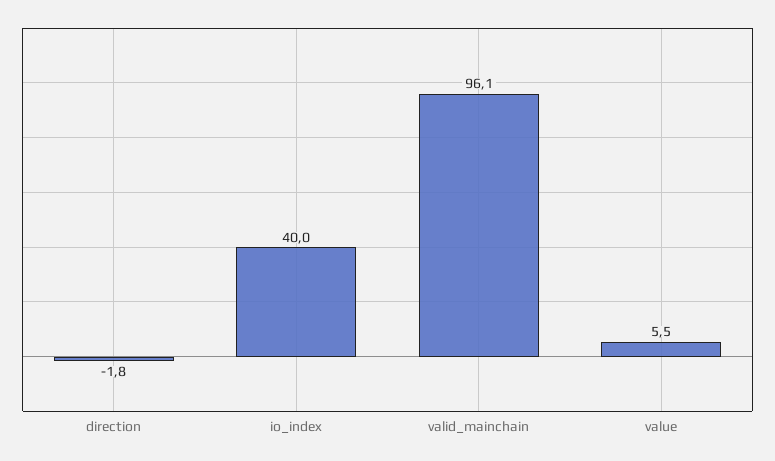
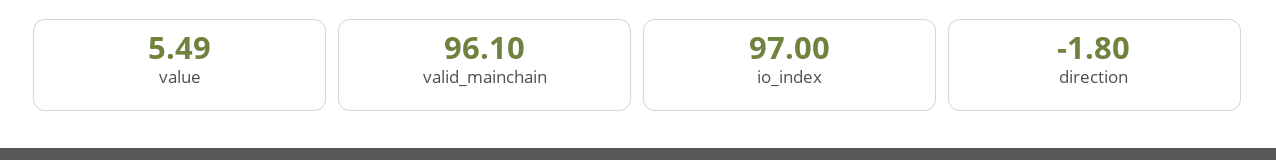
io_index: 40 -> 97

